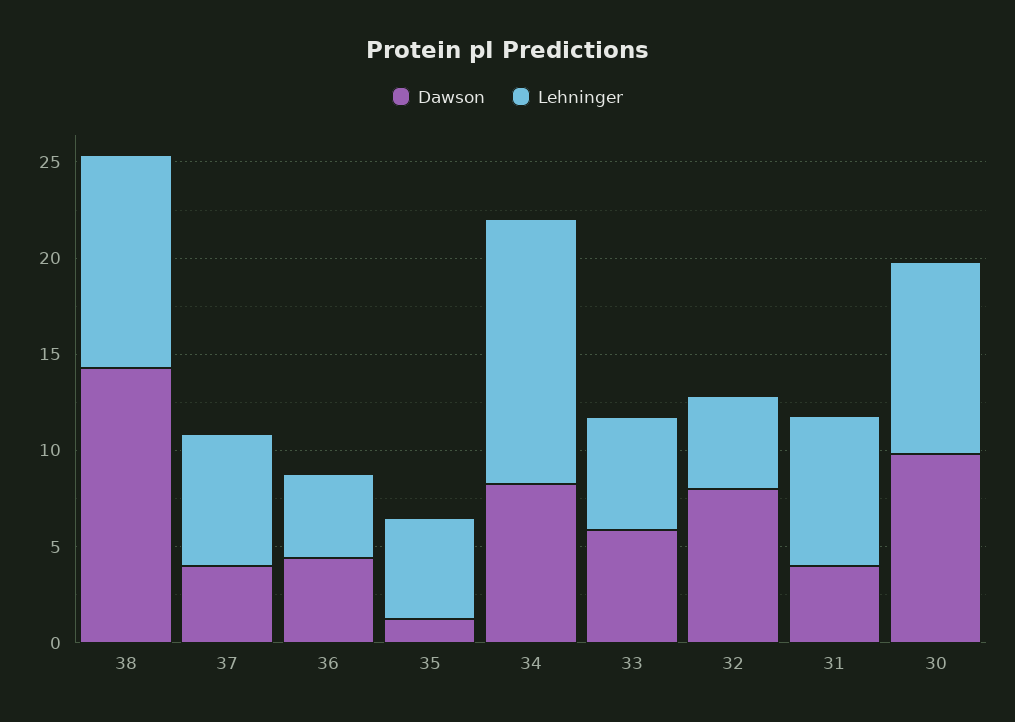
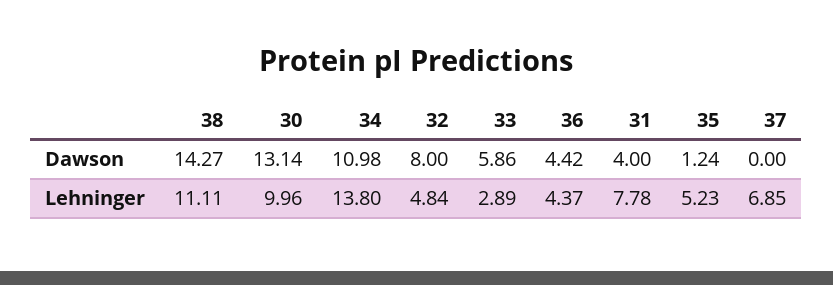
Dawson, 37: 4 -> 0
Dawson, 34: 8 -> 10.98
Lehninger, 33: 6 -> 2.89
Dawson, 30: 10 -> 13.14

